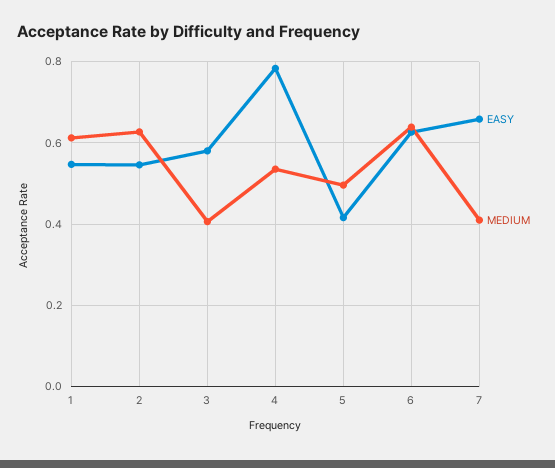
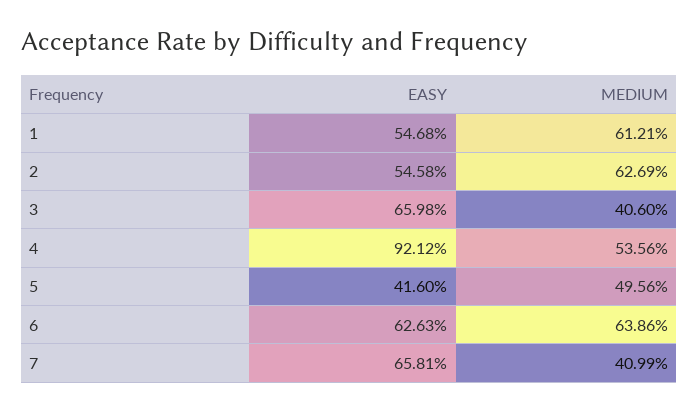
EASY, 3: 0.58 -> 0.6598
EASY, 4: 0.78 -> 0.9212

